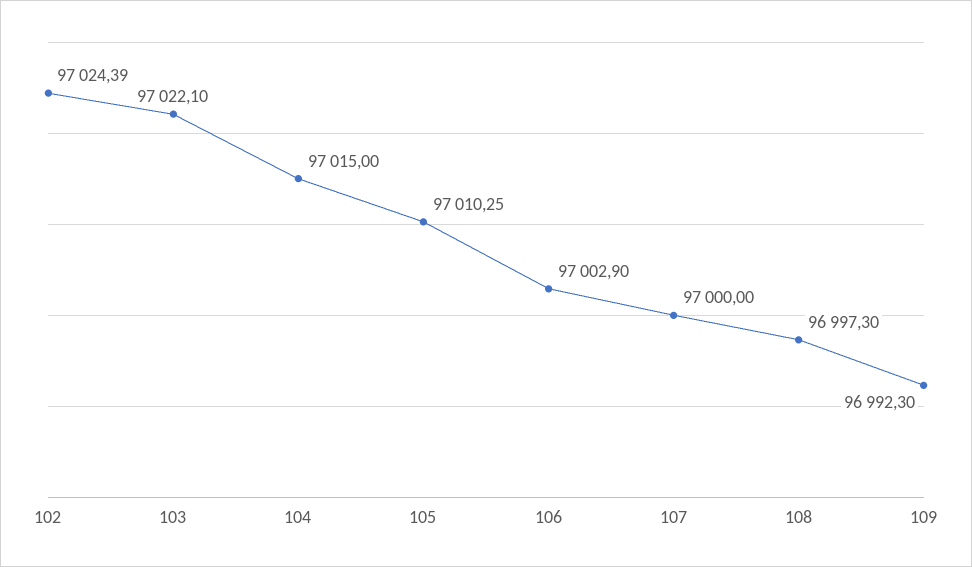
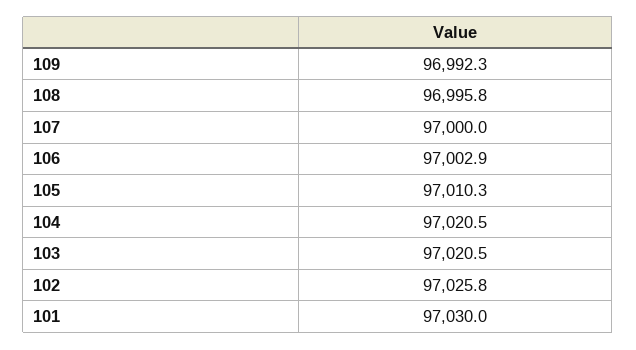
102: 97024.39 -> 97025.8
103: 97022.1 -> 97020.5
104: 97015 -> 97020.5
108: 96997.3 -> 96995.8
101: none -> 97030

